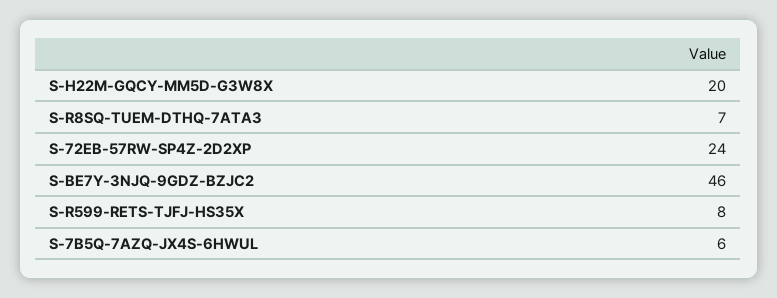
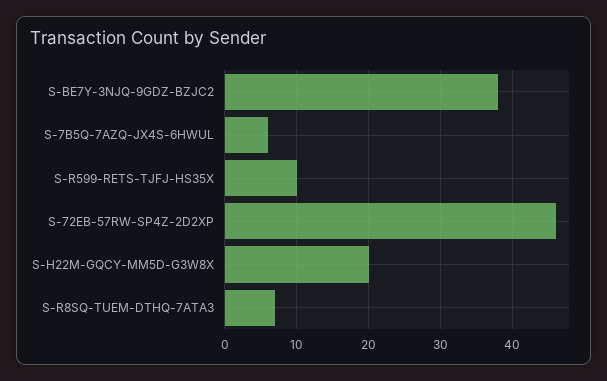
S-72EB-57RW-SP4Z-2D2XP: 24 -> 46
S-BE7Y-3NJQ-9GDZ-BZJC2: 46 -> 38
S-R599-RETS-TJFJ-HS35X: 8 -> 10

